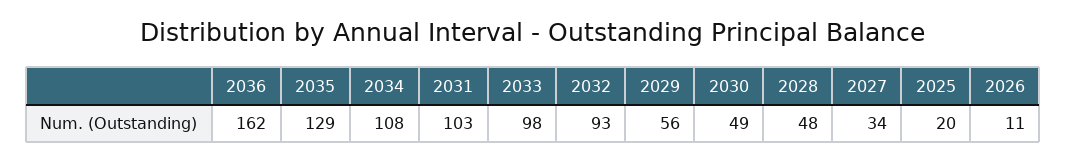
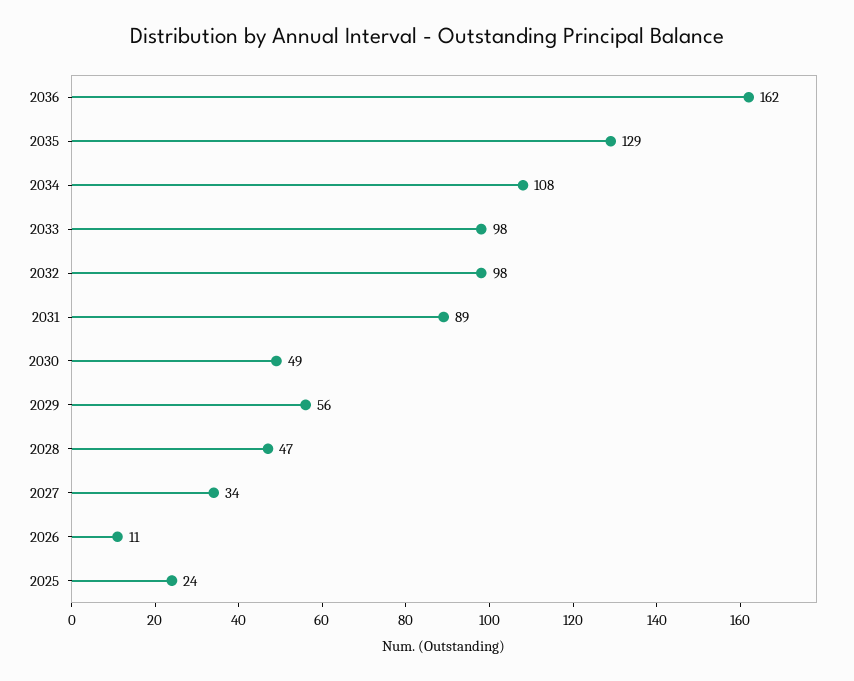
2031: 103 -> 89
2032: 93 -> 98
2028: 48 -> 47
2025: 20 -> 24

